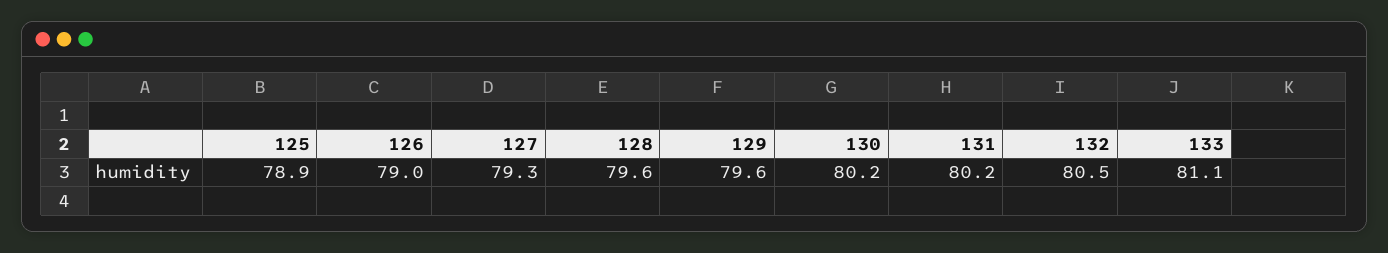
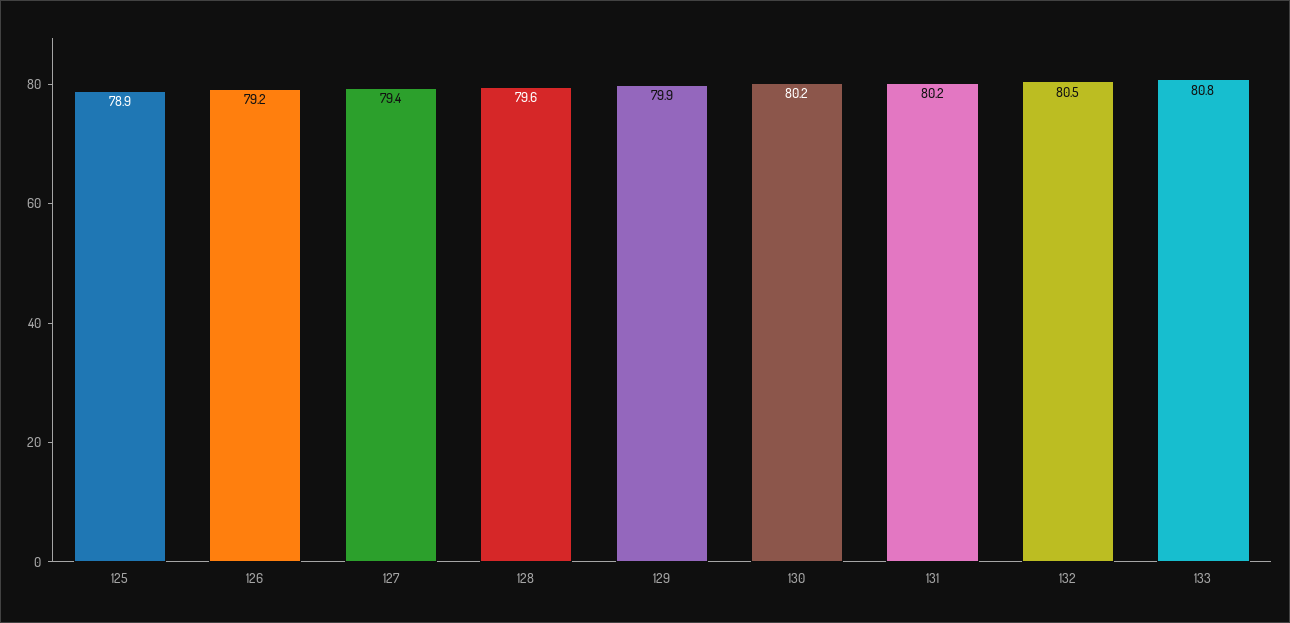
126: 79 -> 79.2
127: 79.3 -> 79.4
129: 79.6 -> 79.9
133: 81.1 -> 80.8

